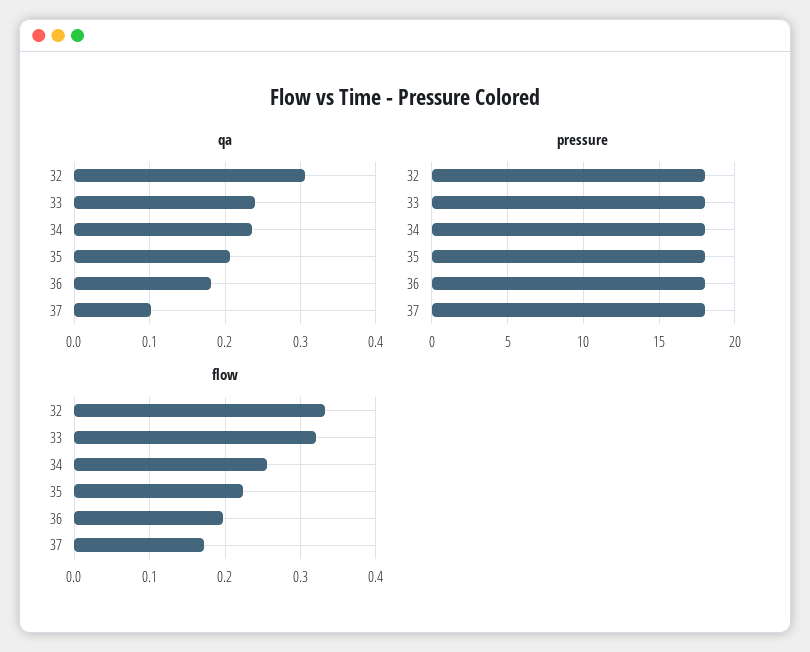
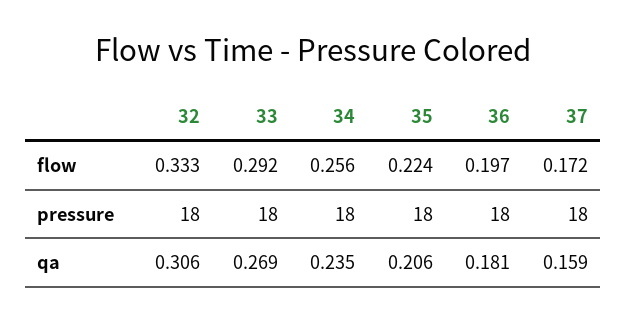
qa, 33: 0.24 -> 0.269
qa, 37: 0.1 -> 0.159
flow, 33: 0.32 -> 0.292

